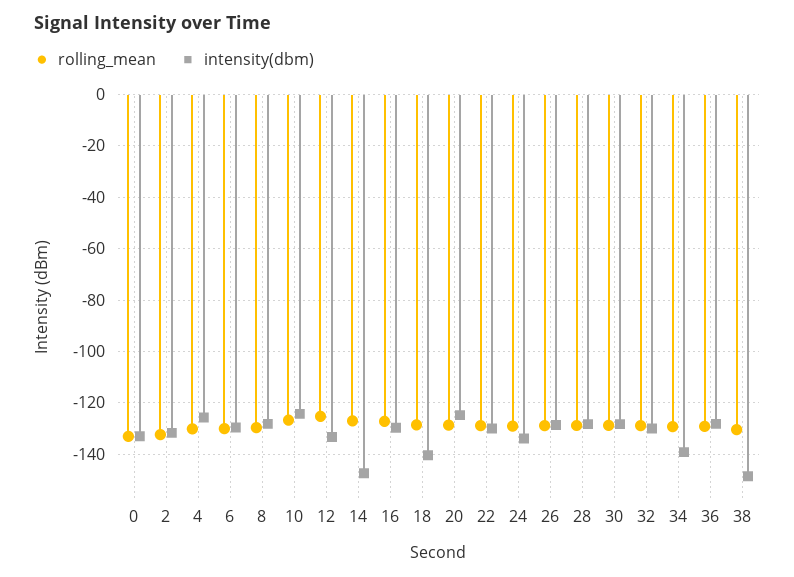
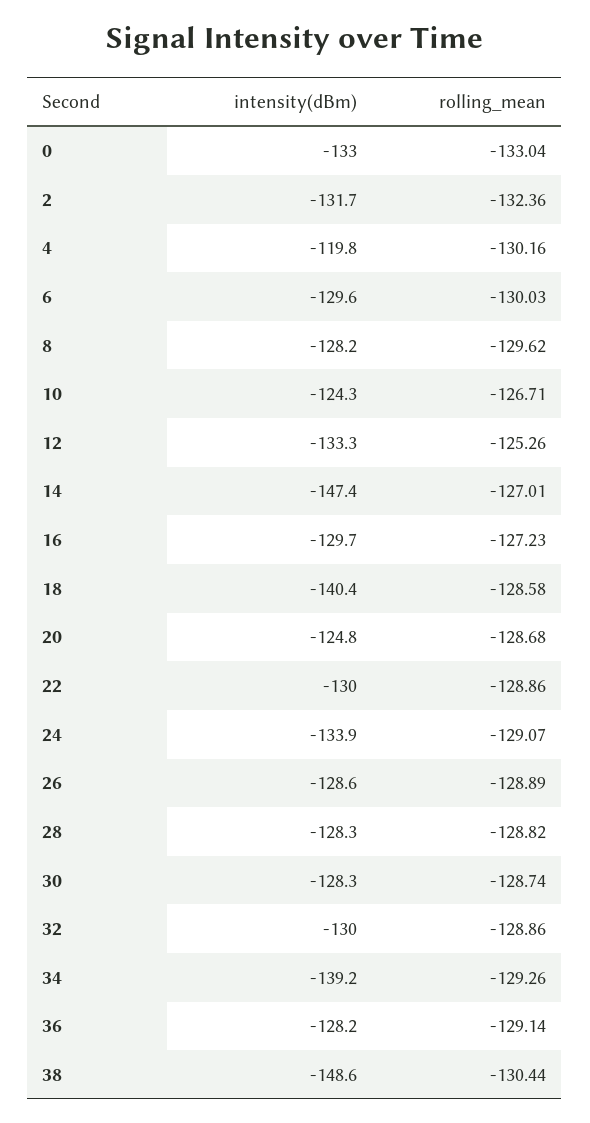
intensity(dbm), 4: -125 -> -119.8

